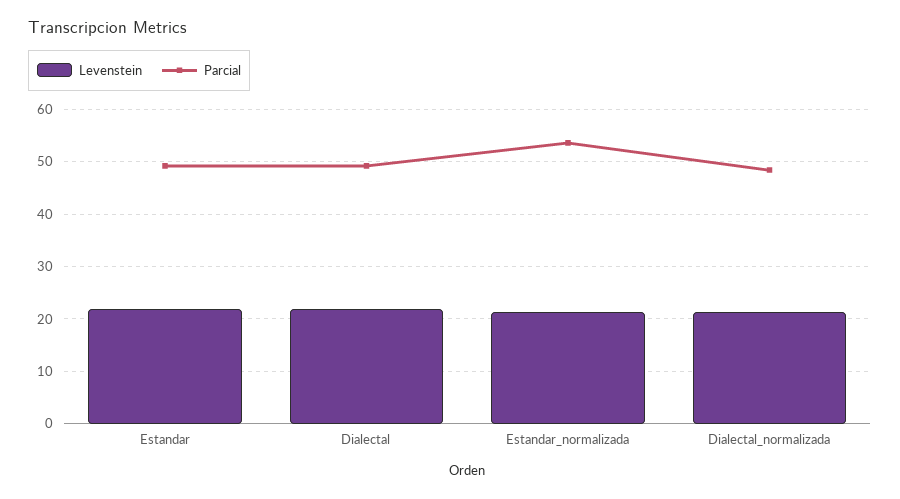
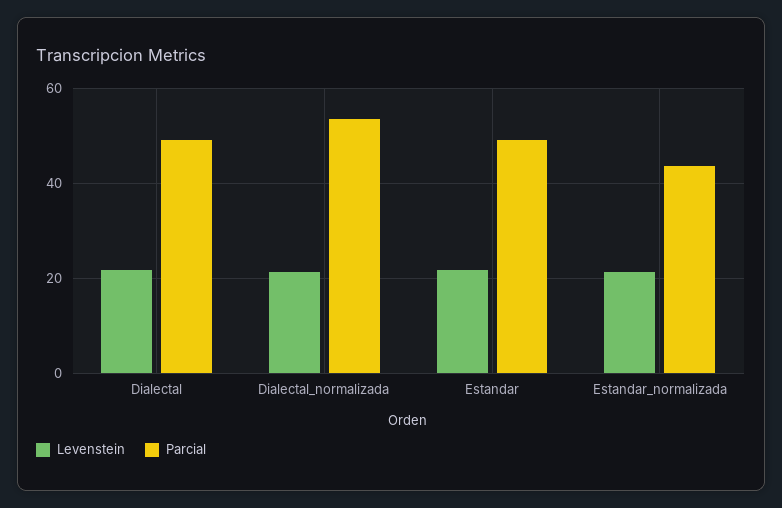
Parcial, Estandar_normalizada: 54 -> 44
Parcial, Dialectal_normalizada: 48 -> 54

